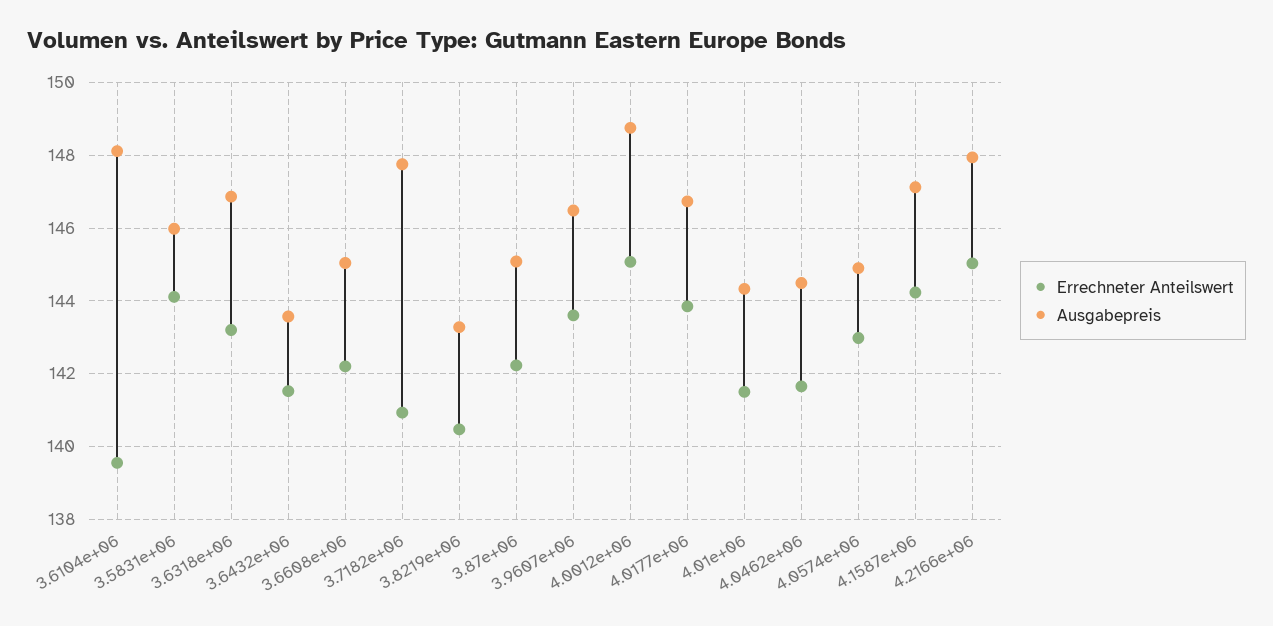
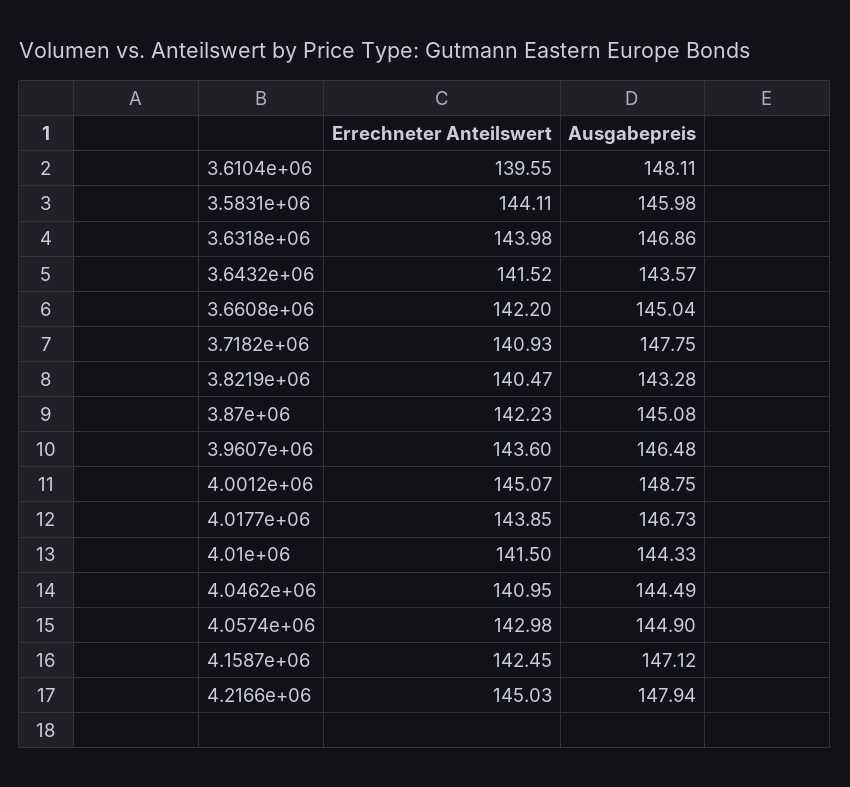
Errechneter Anteilswert, 3.6318e+06: 143.2 -> 143.98
Errechneter Anteilswert, 4.0462e+06: 141.6 -> 140.95
Errechneter Anteilswert, 4.1587e+06: 144.2 -> 142.45

